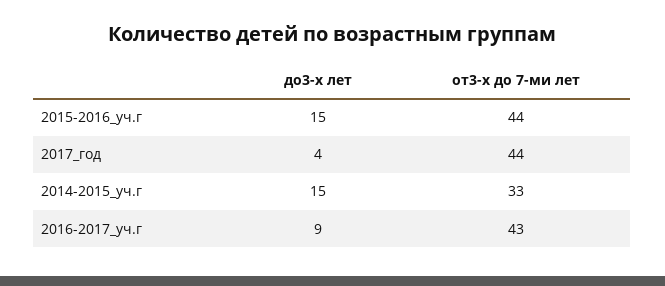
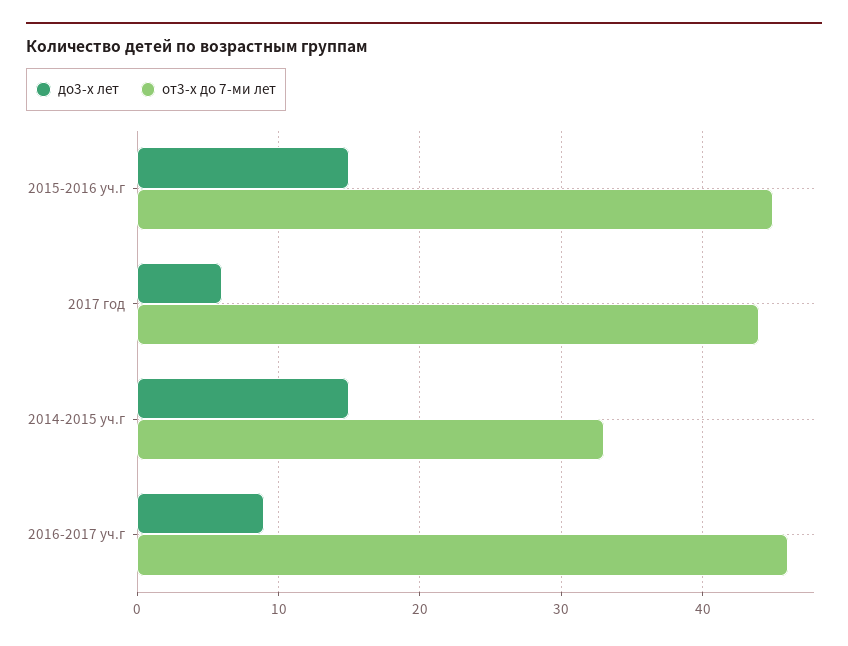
от3-х до 7-ми лет, 2015-2016_уч.г: 44 -> 45
до3-х лет, 2017_год: 4 -> 6
от3-х до 7-ми лет, 2016-2017_уч.г: 43 -> 46

